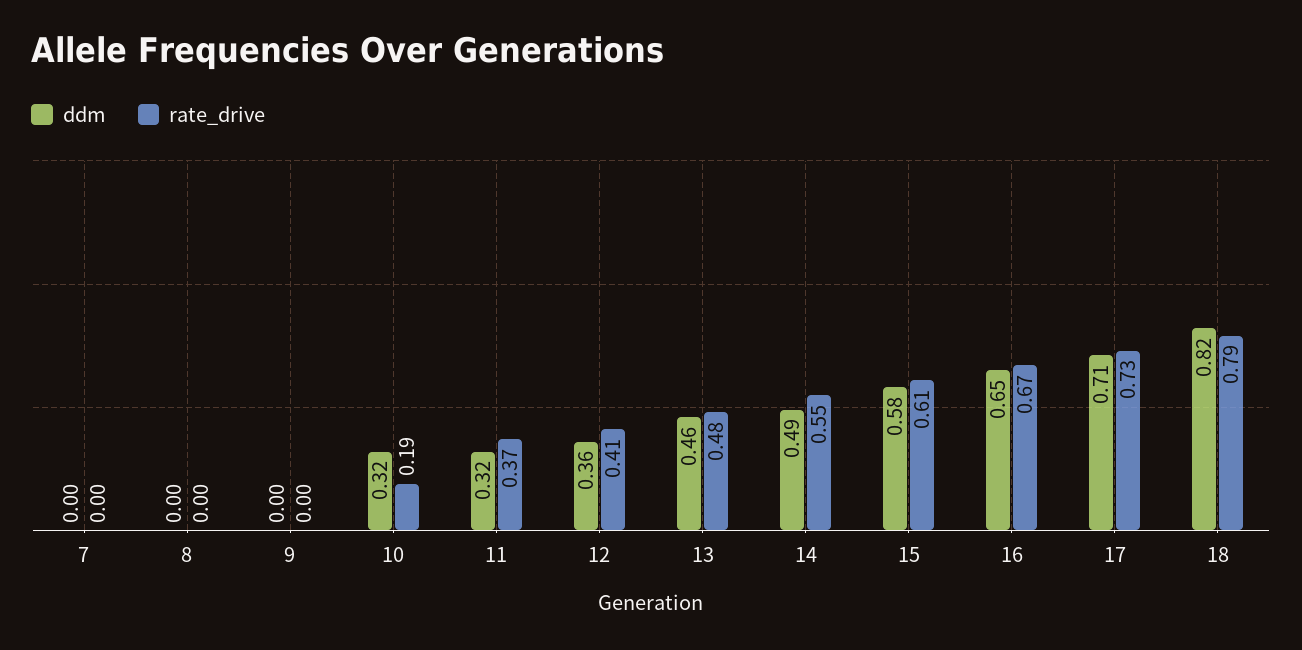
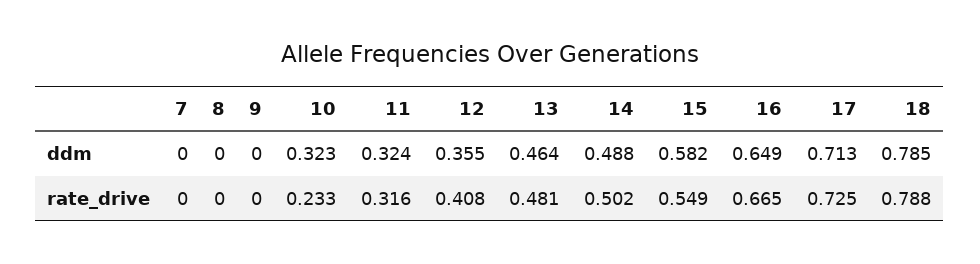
rate_drive, 10: 0.19 -> 0.233
rate_drive, 11: 0.37 -> 0.316
rate_drive, 14: 0.55 -> 0.502
rate_drive, 15: 0.61 -> 0.549
ddm, 18: 0.82 -> 0.785

